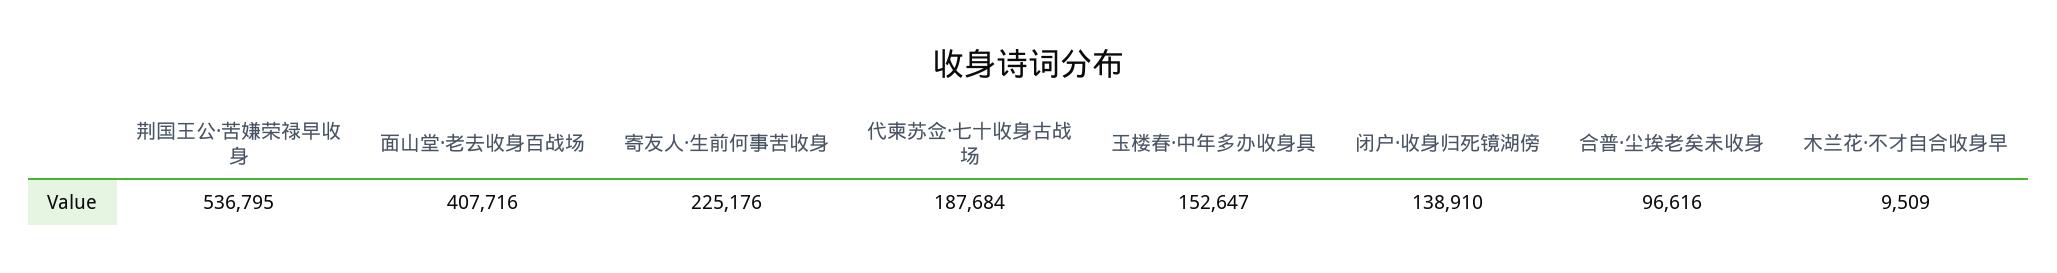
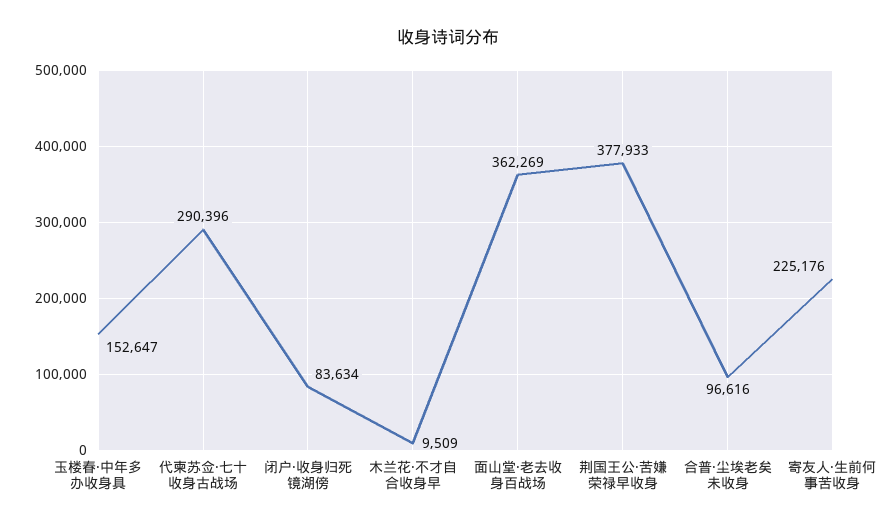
荆国王公·苦嫌荣禄早收身: 536795 -> 377933
面山堂·老去收身百战场: 407716 -> 362269
代柬苏佥·七十收身古战场: 187684 -> 290396
闭户·收身归死镜湖傍: 138910 -> 83634

